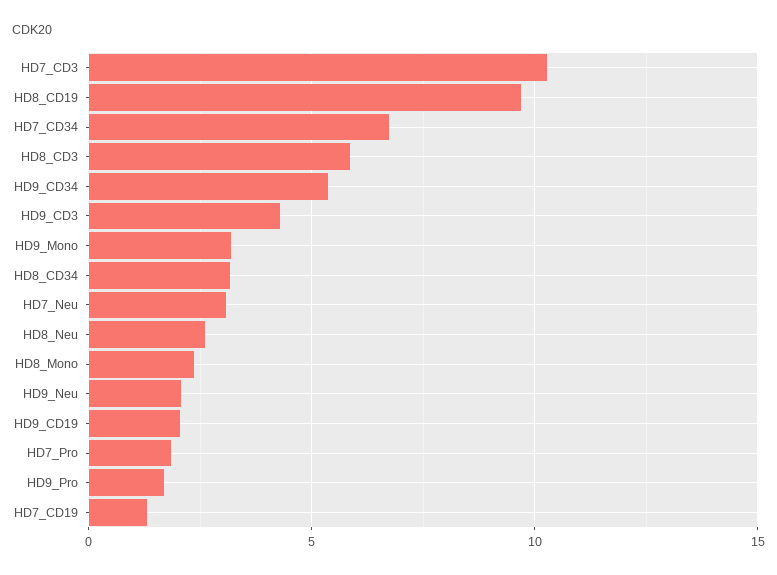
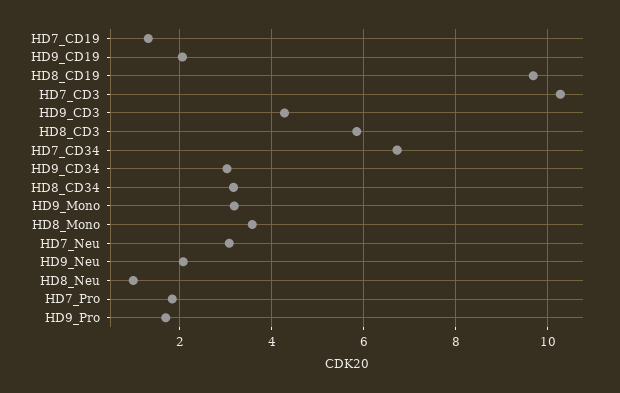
HD9_CD34: 5.5 -> 3
HD8_Neu: 2.5 -> 1
HD8_Mono: 2.5 -> 3.6

